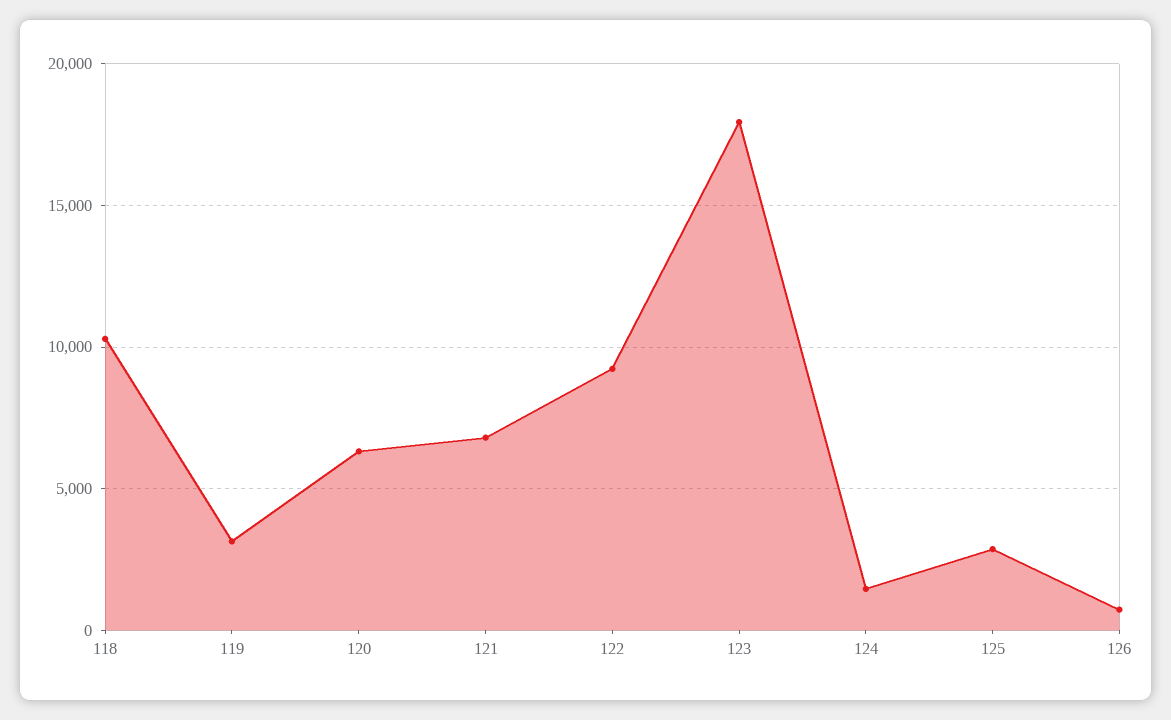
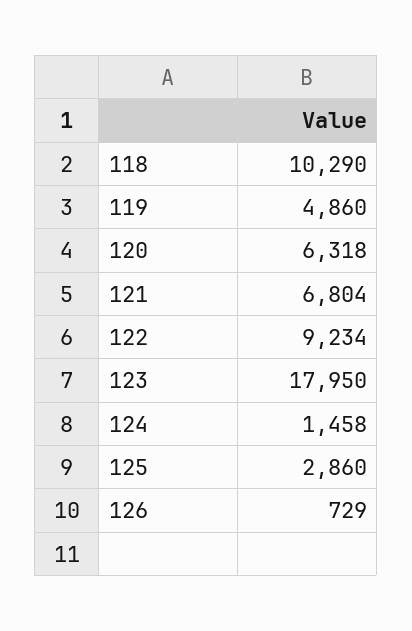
119: 3000 -> 4860

